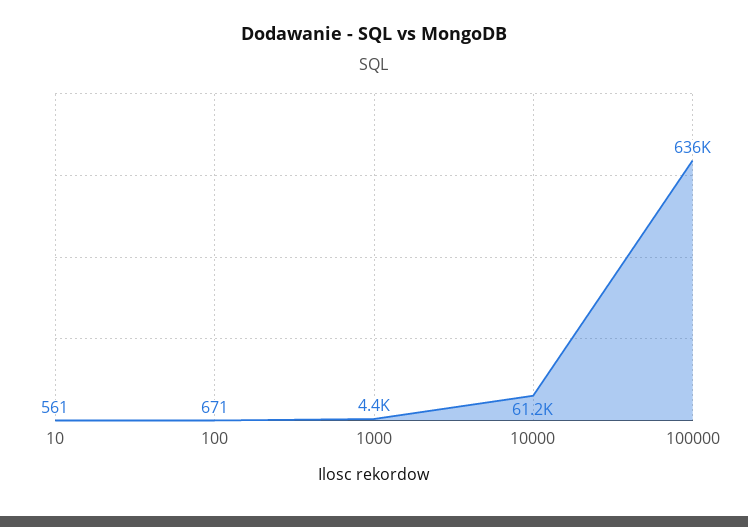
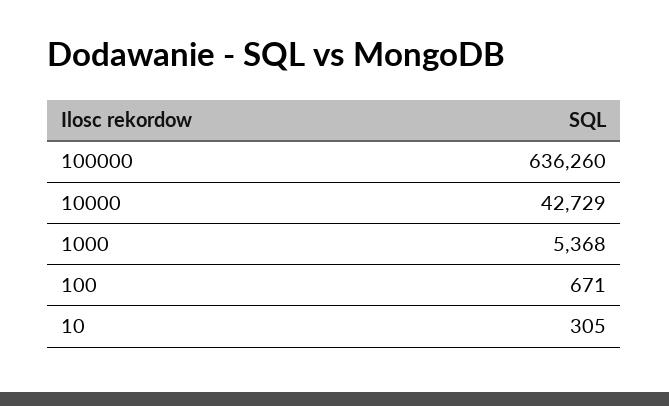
10: 561 -> 305
1000: 4400 -> 5368
10000: 61200 -> 42729

